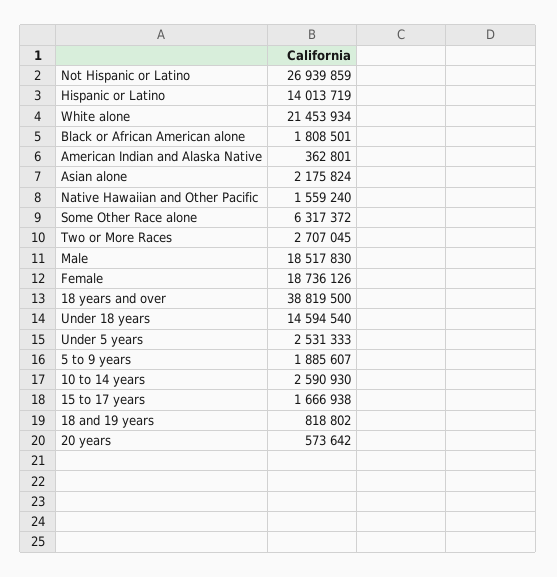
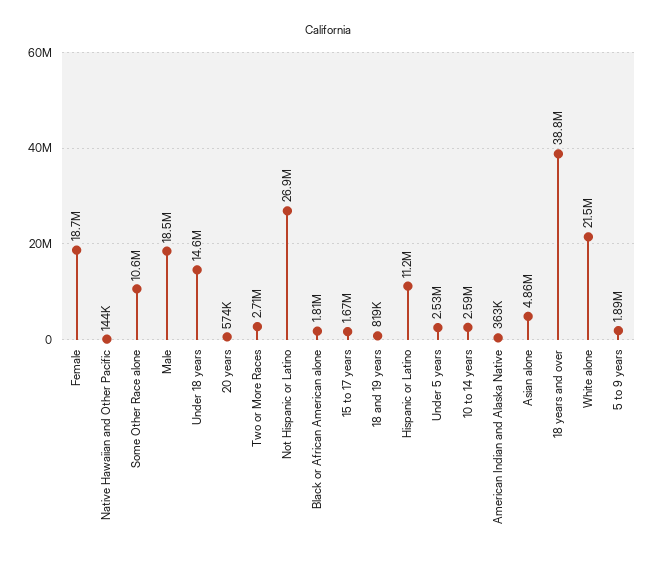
Hispanic or Latino: 14013719 -> 11200000
Asian alone: 2175824 -> 4860000
Native Hawaiian and Other Pacific: 1559240 -> 144000
Some Other Race alone: 6317372 -> 10600000

